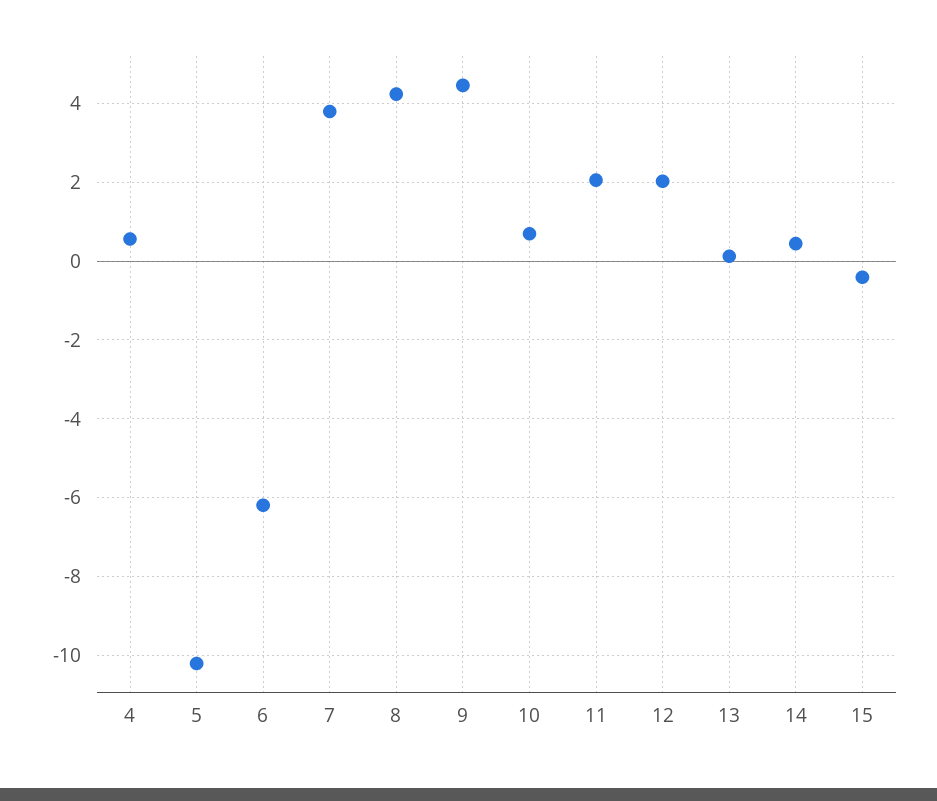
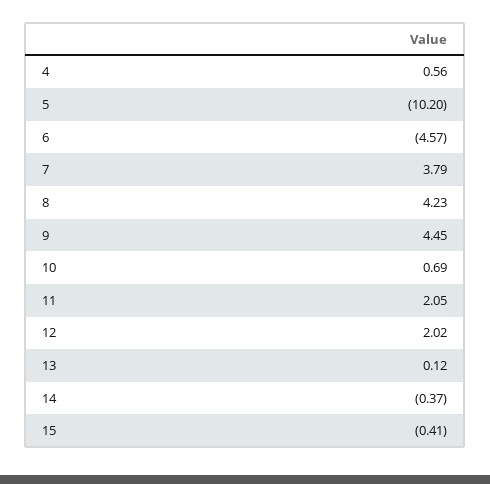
6: -6.2 -> -4.57
14: 0.4 -> -0.37

